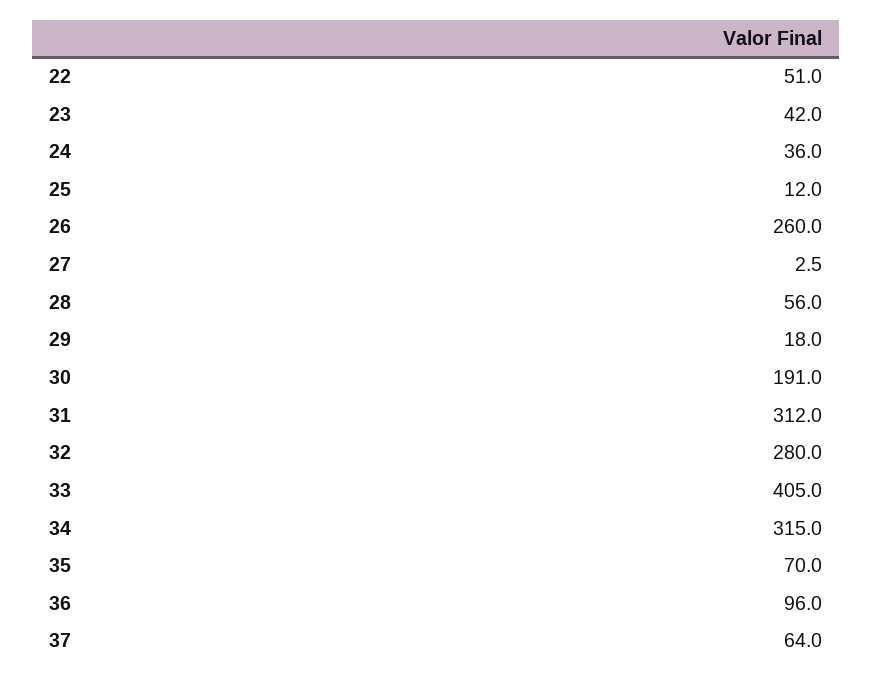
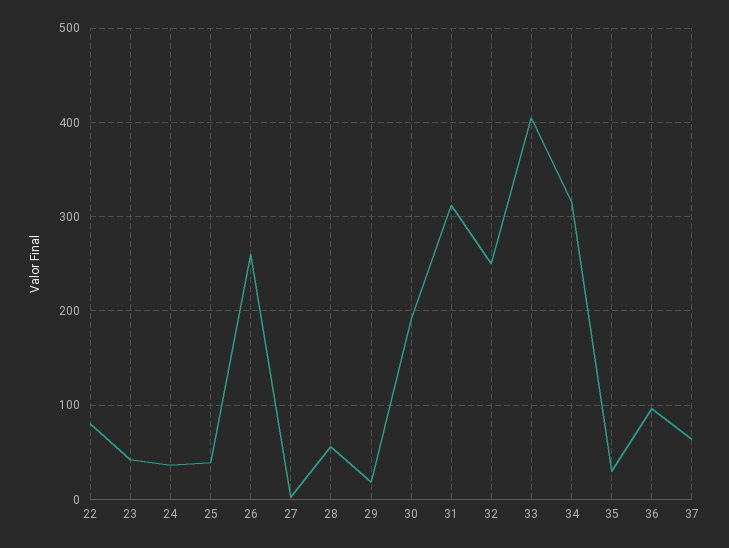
22: 51 -> 80
25: 12 -> 40
32: 280 -> 250
35: 70 -> 30

